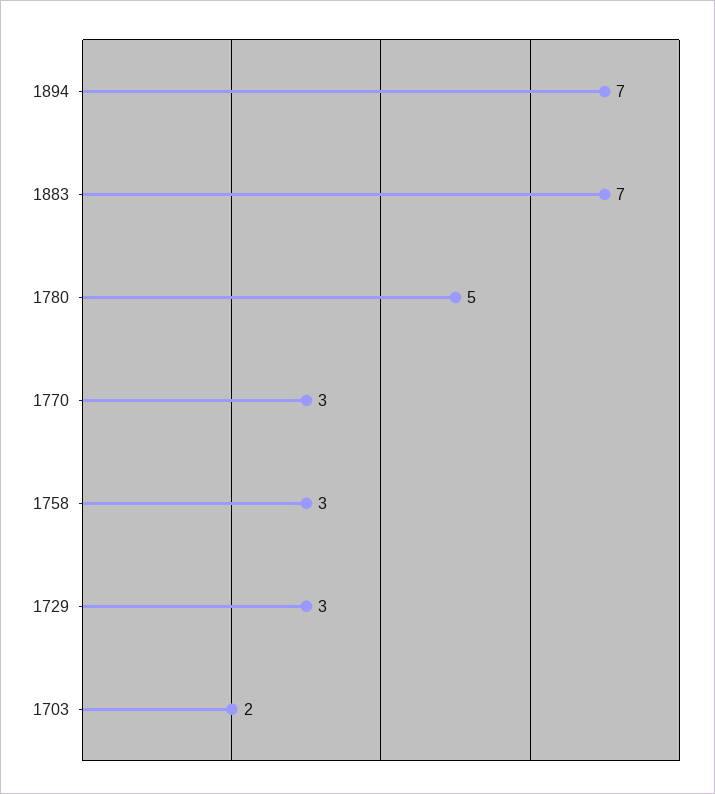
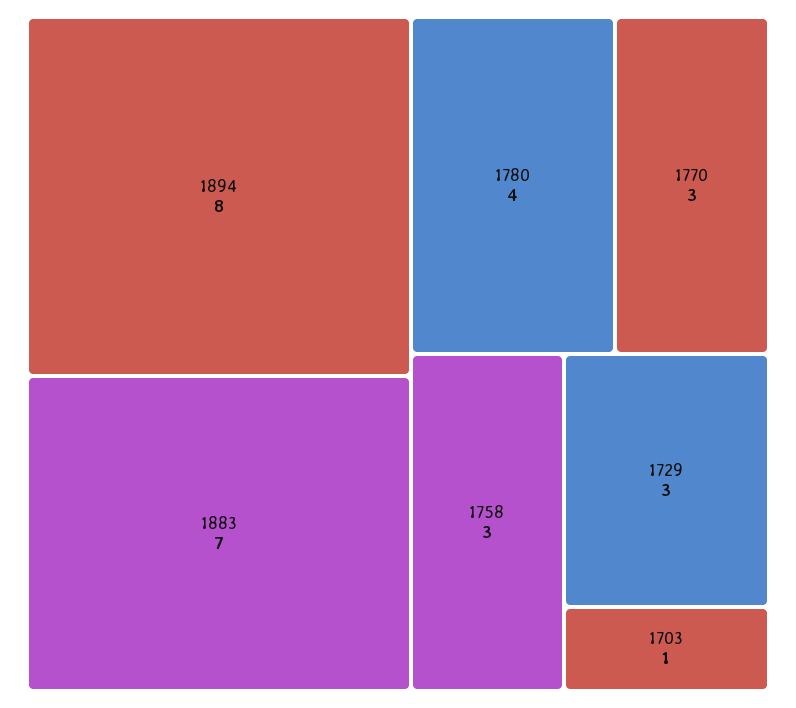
1894: 7 -> 8
1780: 5 -> 4
1703: 2 -> 1

